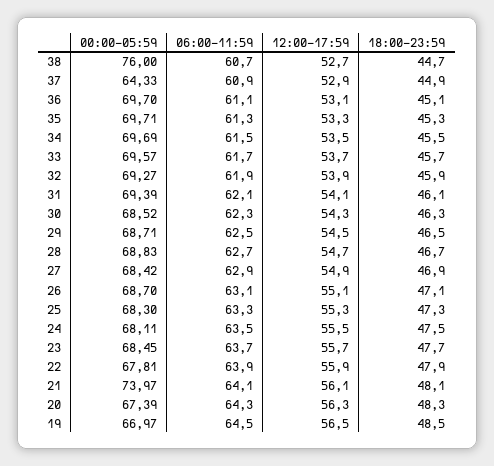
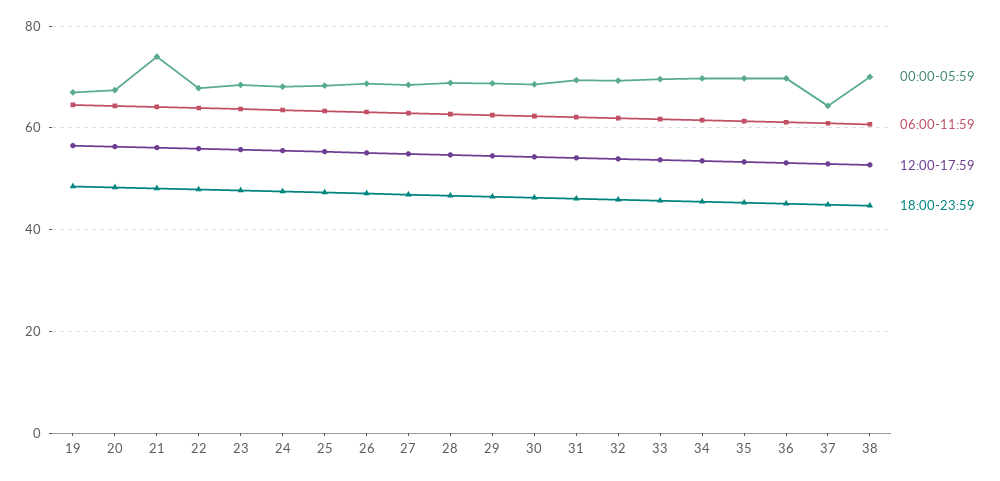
00:00-05:59, 38: 76 -> 70

